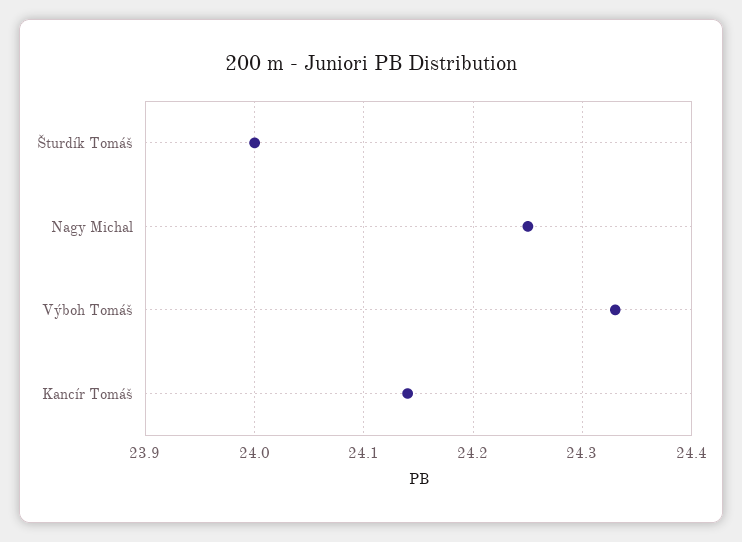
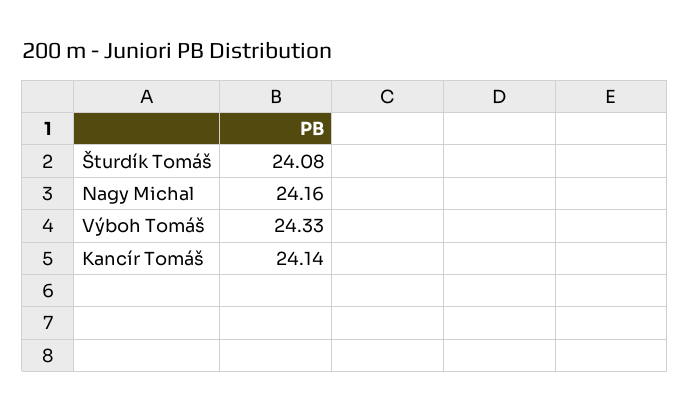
Šturdík Tomáš: 24 -> 24.08
Nagy Michal: 24.25 -> 24.16

